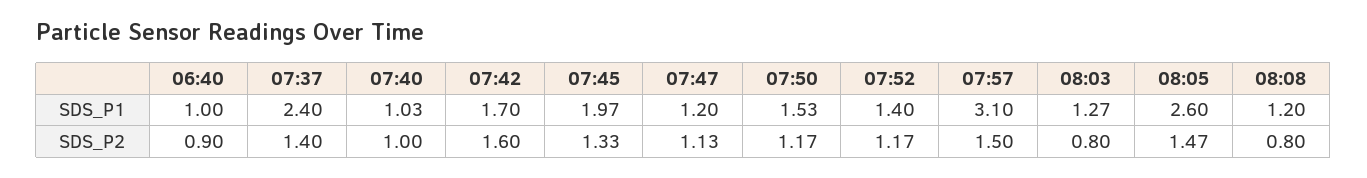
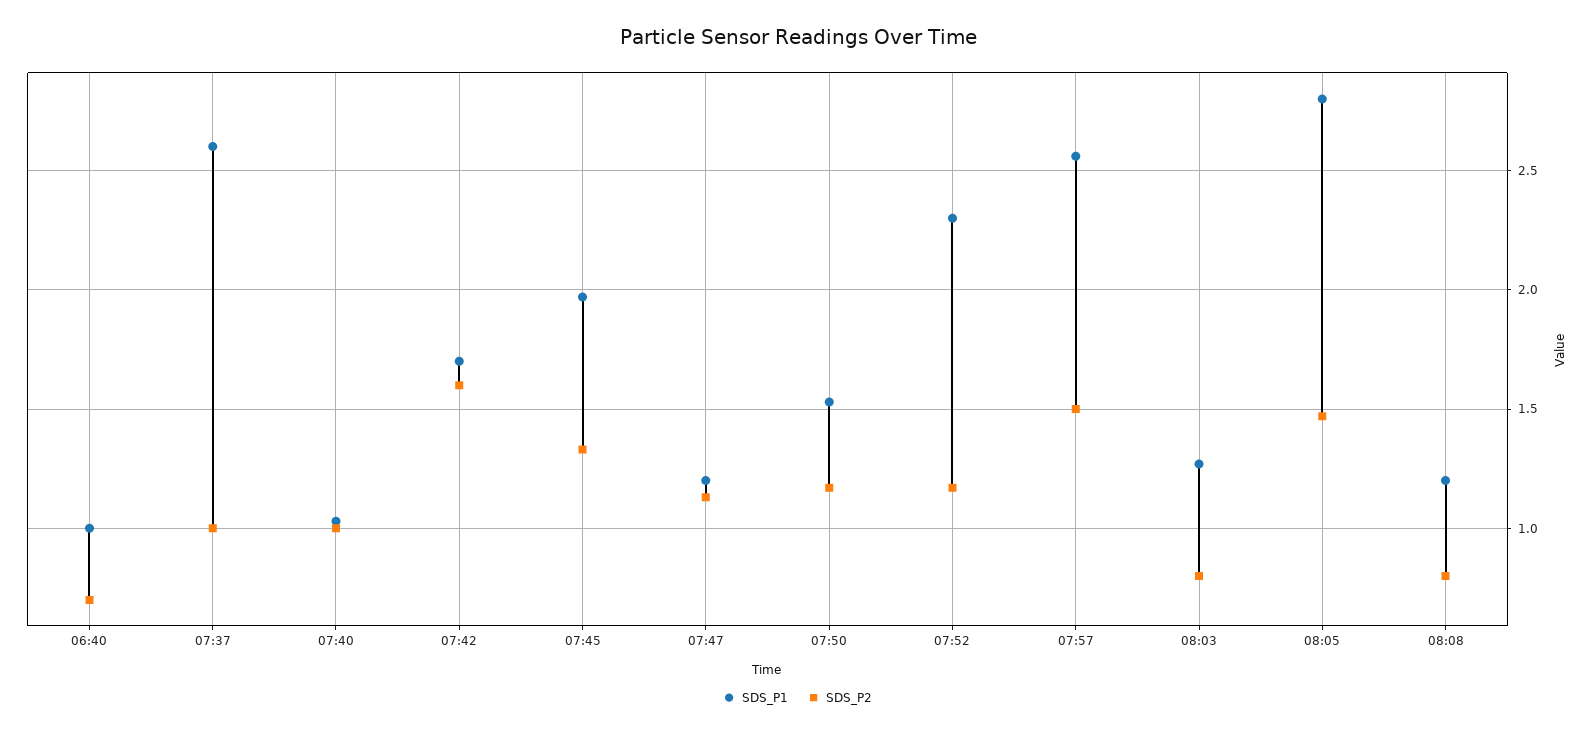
SDS_P1, 07:37: 2.4 -> 2.6
SDS_P1, 07:52: 1.4 -> 2.3
SDS_P1, 07:57: 3.1 -> 2.55
SDS_P1, 08:05: 2.6 -> 2.8
SDS_P2, 06:40: 0.9 -> 0.7
SDS_P2, 07:37: 1.4 -> 1

